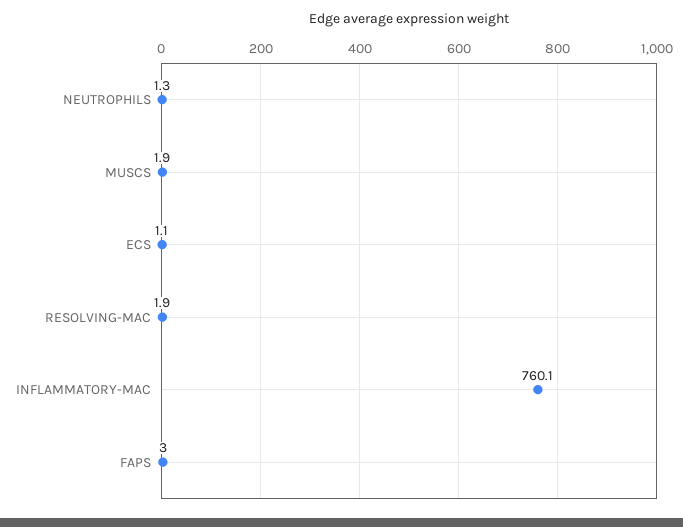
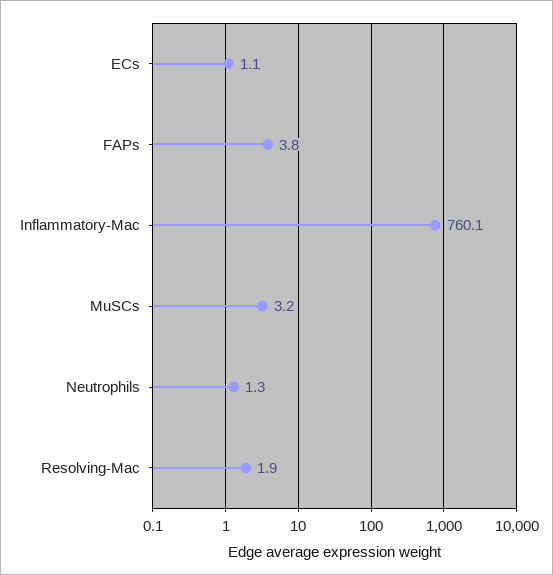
MUSCS: 1.9 -> 3.2
FAPS: 3 -> 3.8

